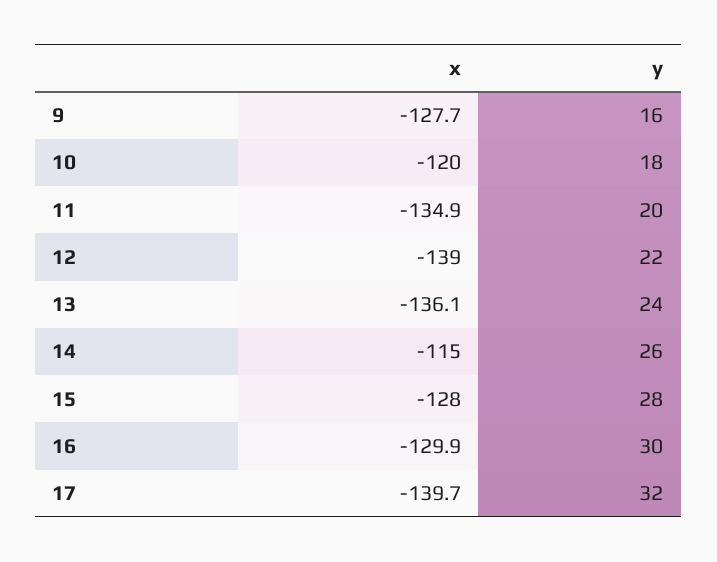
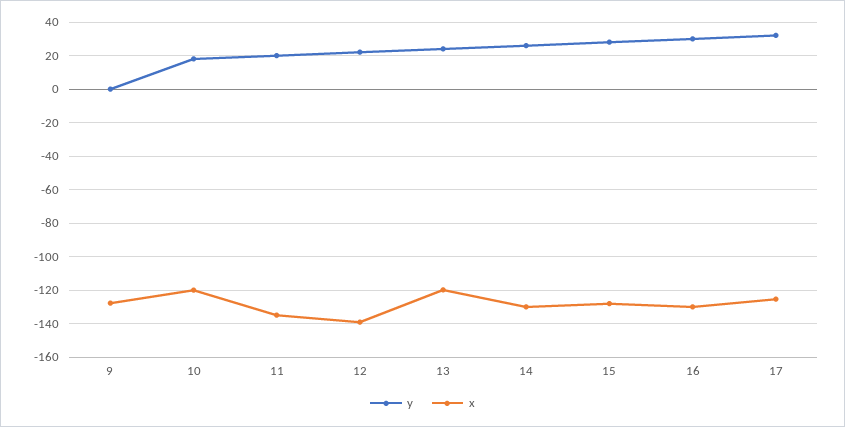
y, 9: 16 -> 0
x, 13: -136.1 -> -120
x, 14: -115 -> -130
x, 17: -139.7 -> -125

